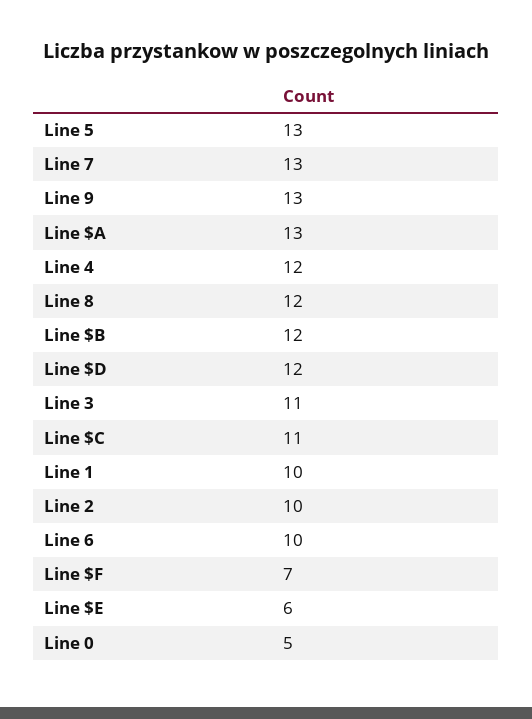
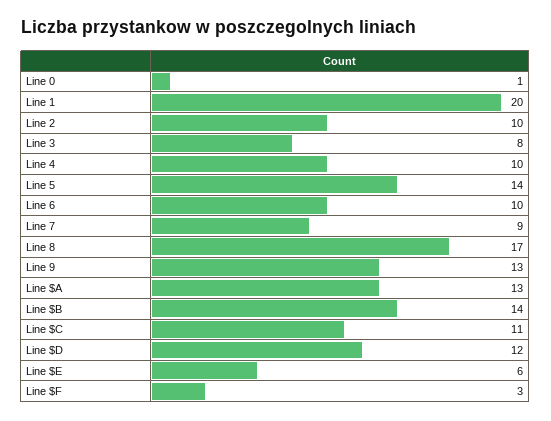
Line 5: 13 -> 14
Line 7: 13 -> 9
Line 4: 12 -> 10
Line 8: 12 -> 17
Line $B: 12 -> 14
Line 3: 11 -> 8
Line 1: 10 -> 20
Line $F: 7 -> 3
Line 0: 5 -> 1

